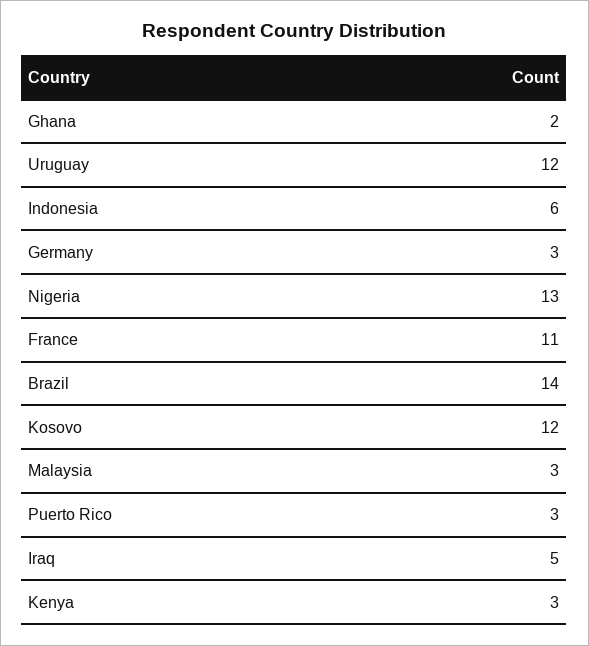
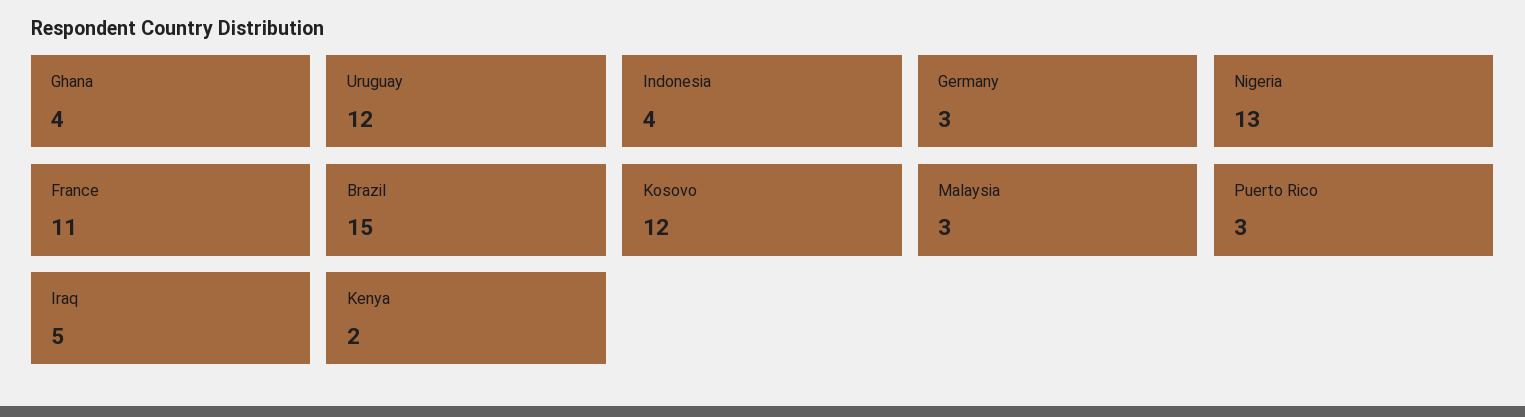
Ghana: 2 -> 4
Indonesia: 6 -> 4
Brazil: 14 -> 15
Kenya: 3 -> 2

